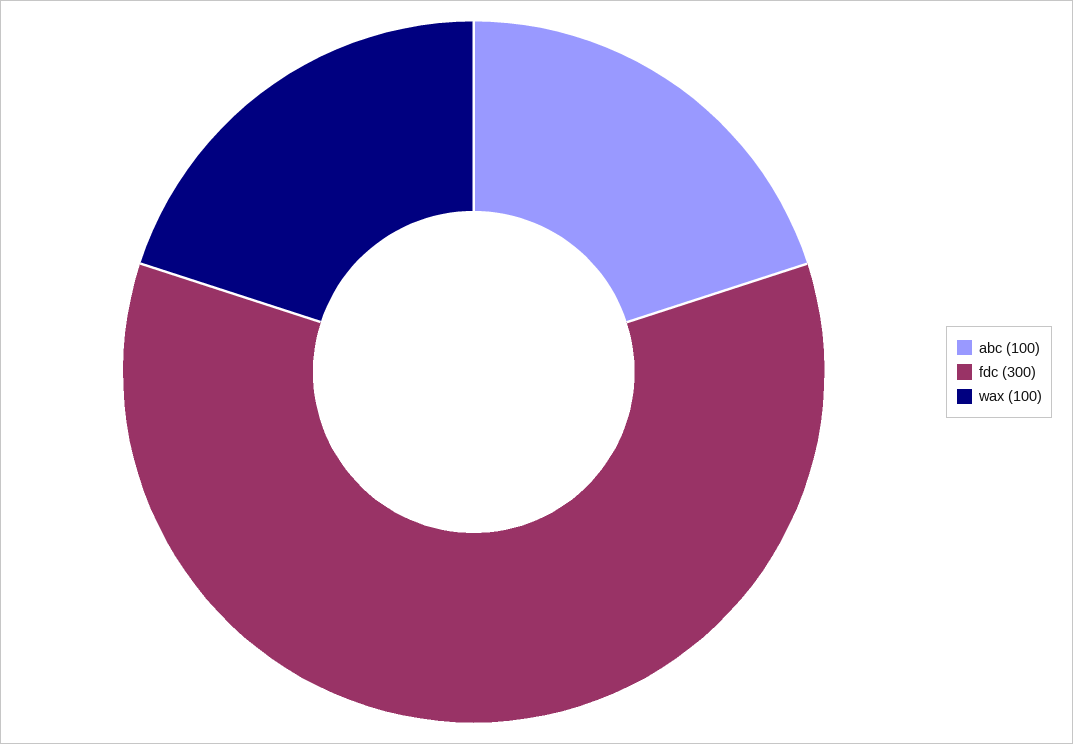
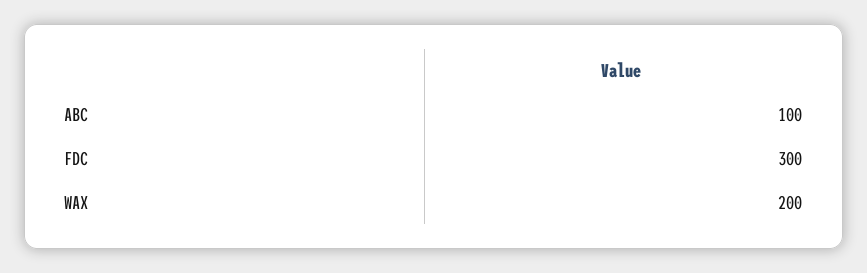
wax: 100 -> 200

